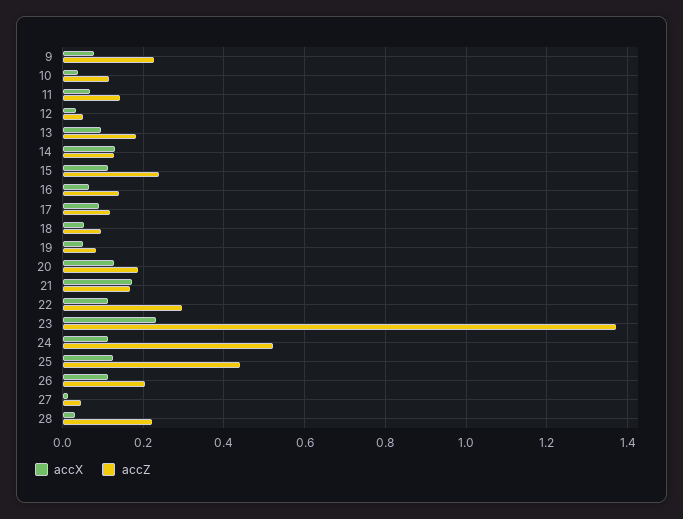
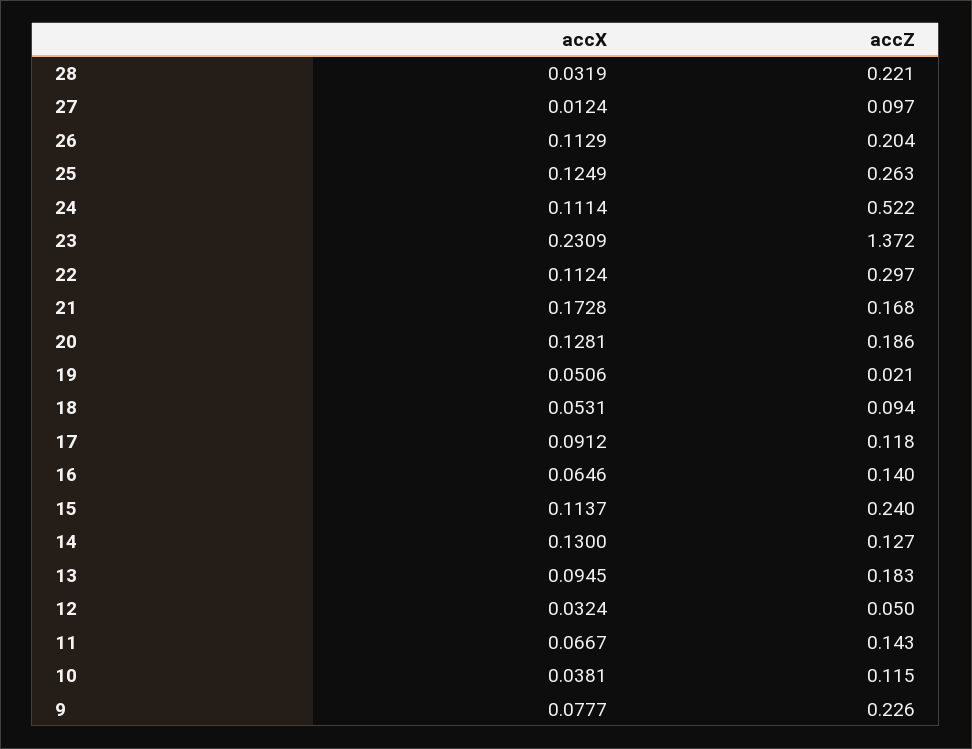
accZ, 19: 0.08 -> 0.021
accZ, 25: 0.44 -> 0.263
accZ, 27: 0.04 -> 0.097

